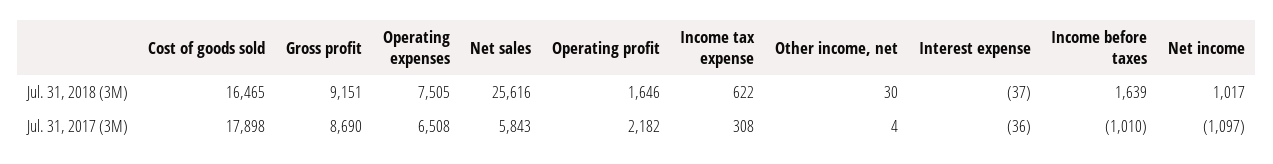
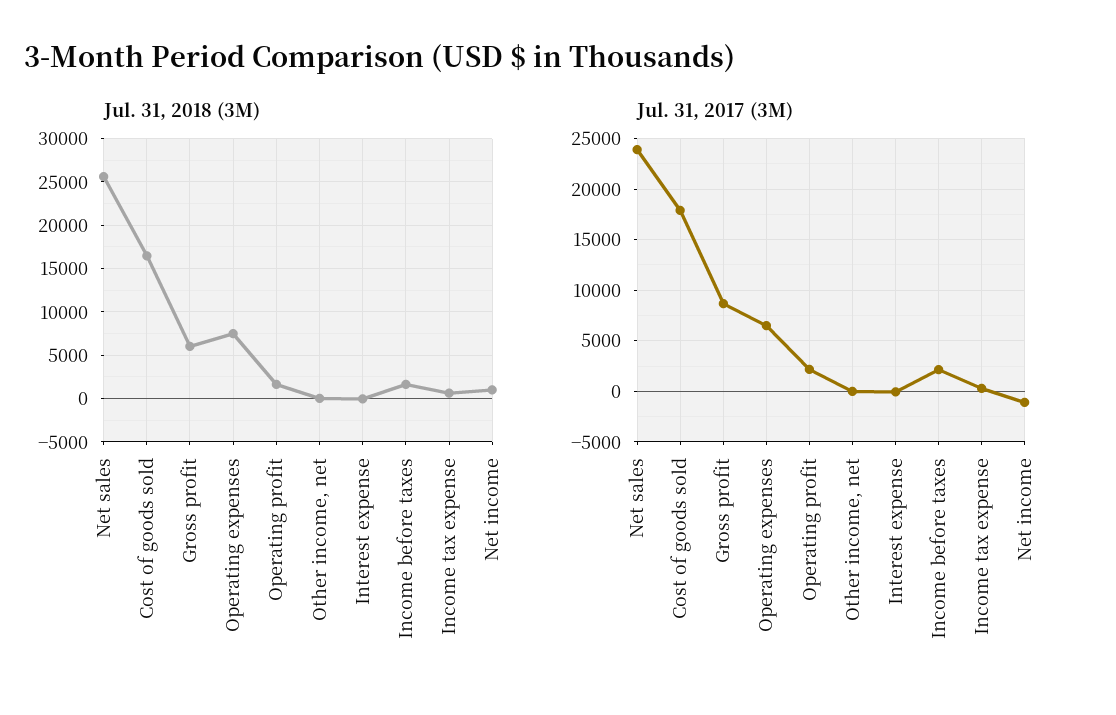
Jul. 31, 2018 (3M), Gross profit: 9151 -> 6000
Jul. 31, 2017 (3M), Net sales: 5843 -> 24000
Jul. 31, 2017 (3M), Income before taxes: -1010 -> 2000

